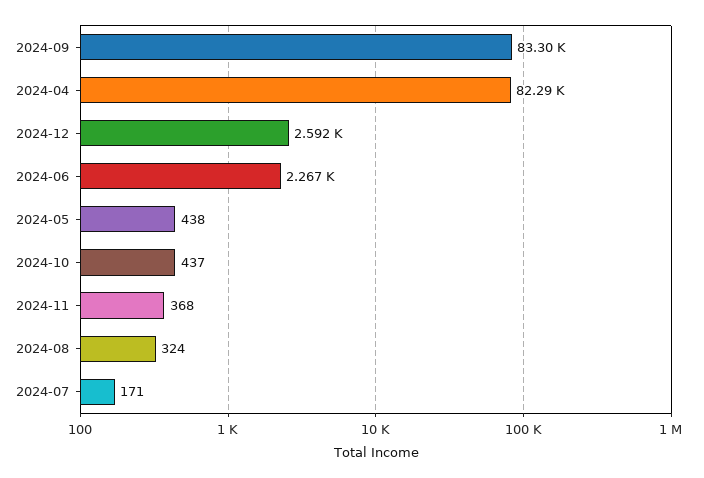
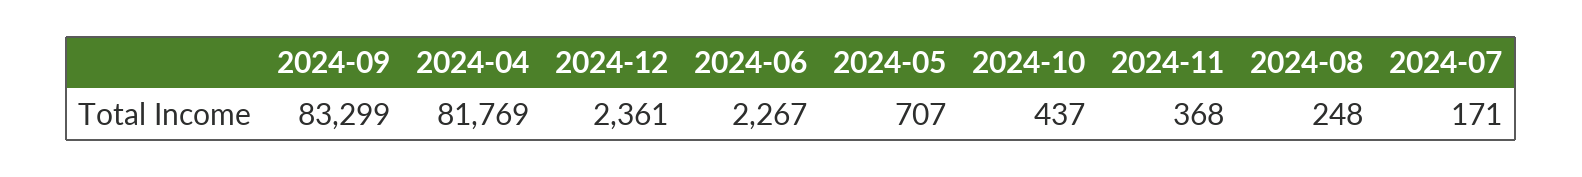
2024-04: 82290 -> 81769
2024-12: 2592 -> 2361
2024-05: 438 -> 707
2024-08: 324 -> 248

